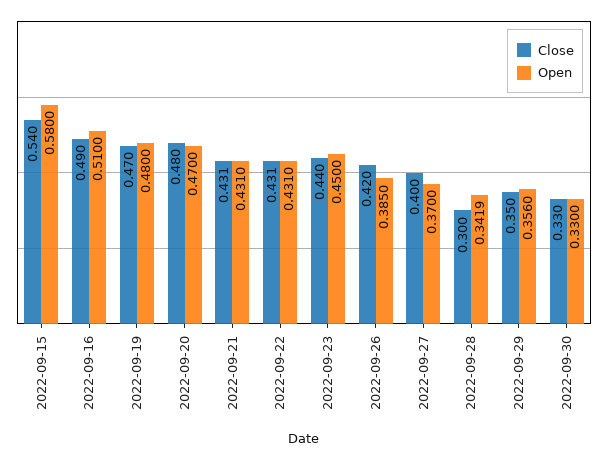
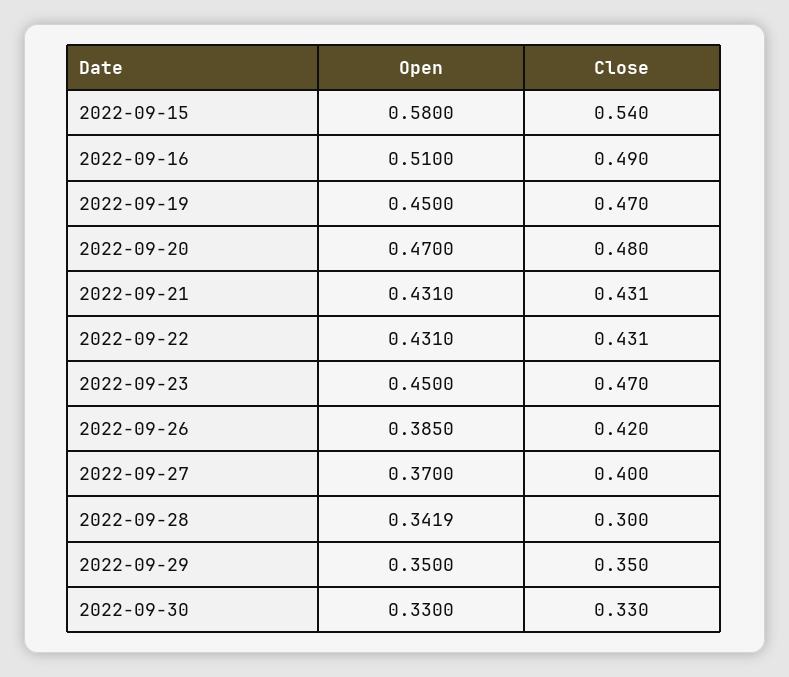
Open, 2022-09-19: 0.48 -> 0.45
Close, 2022-09-23: 0.44 -> 0.47
Open, 2022-09-29: 0.356 -> 0.35

